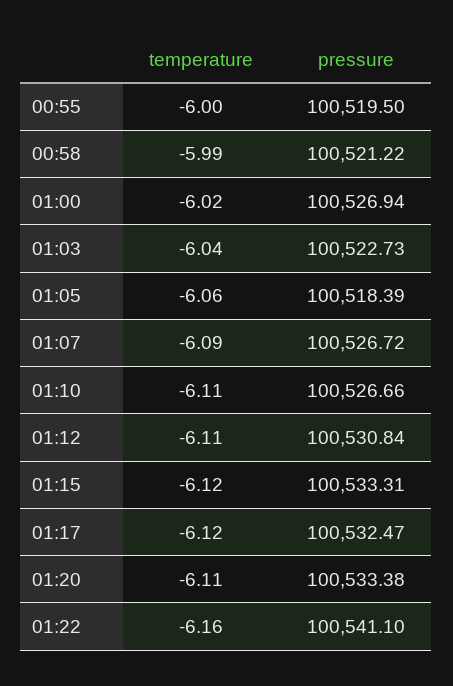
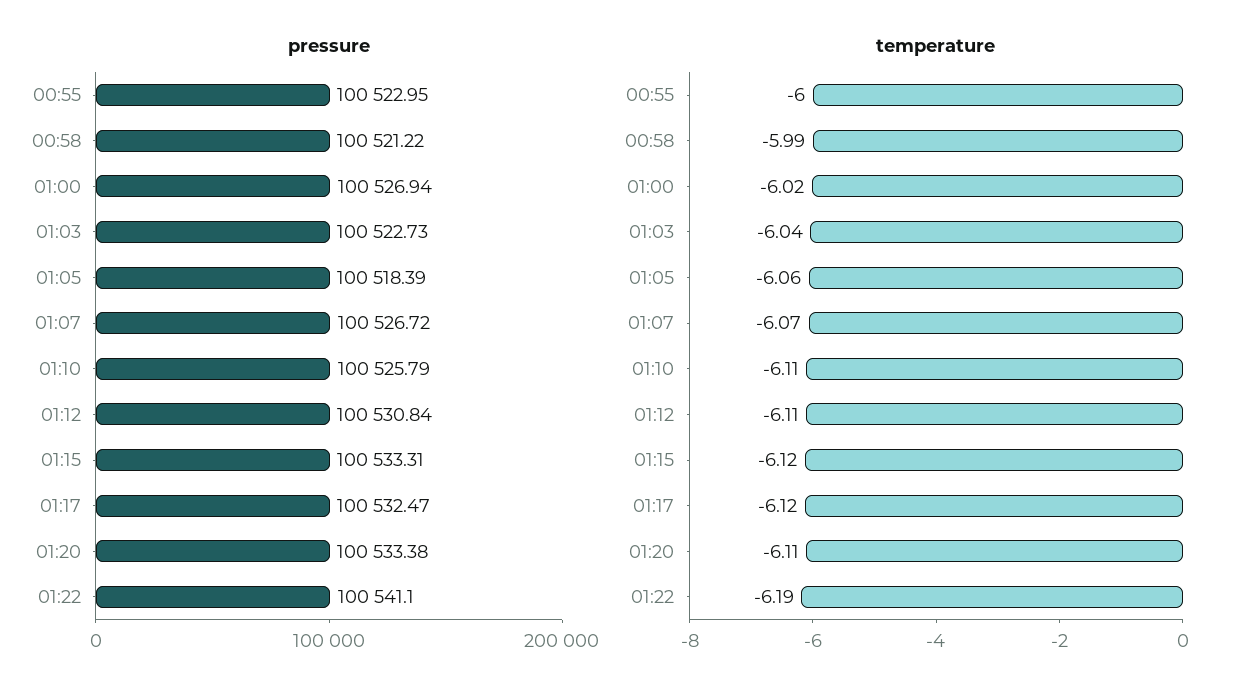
pressure, 00:55: 100519.5 -> 100522.95
temperature, 01:07: -6.09 -> -6.07
pressure, 01:10: 100526.66 -> 100525.79
temperature, 01:22: -6.16 -> -6.19

